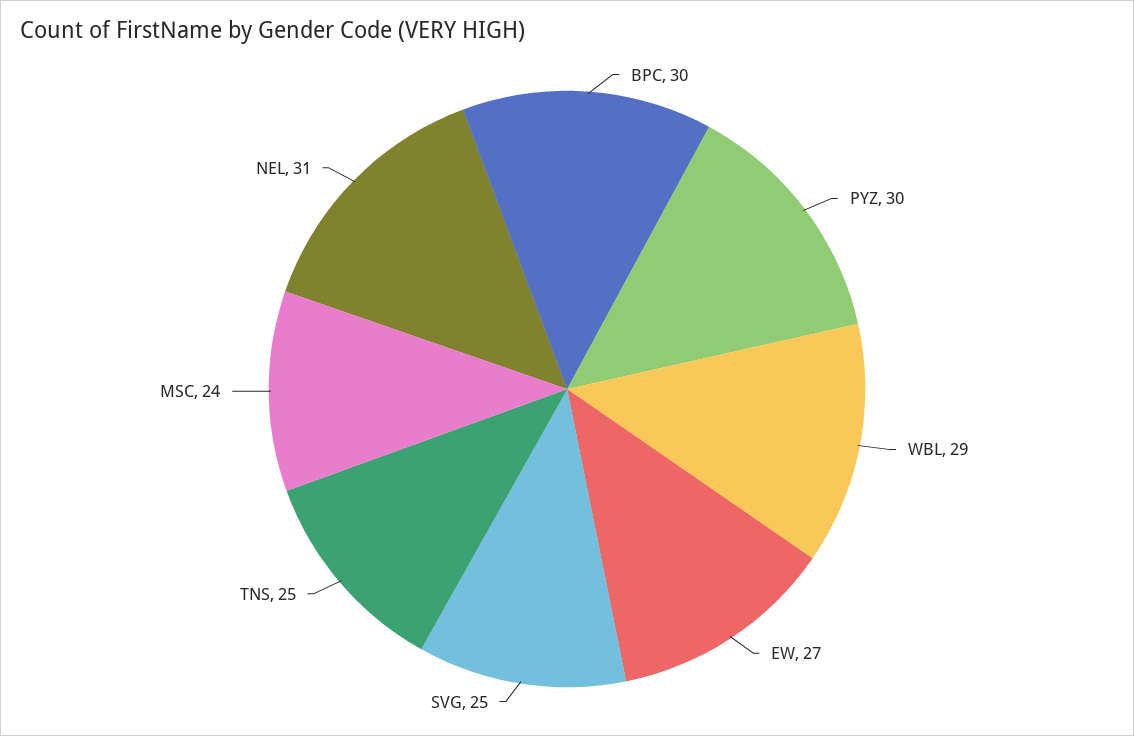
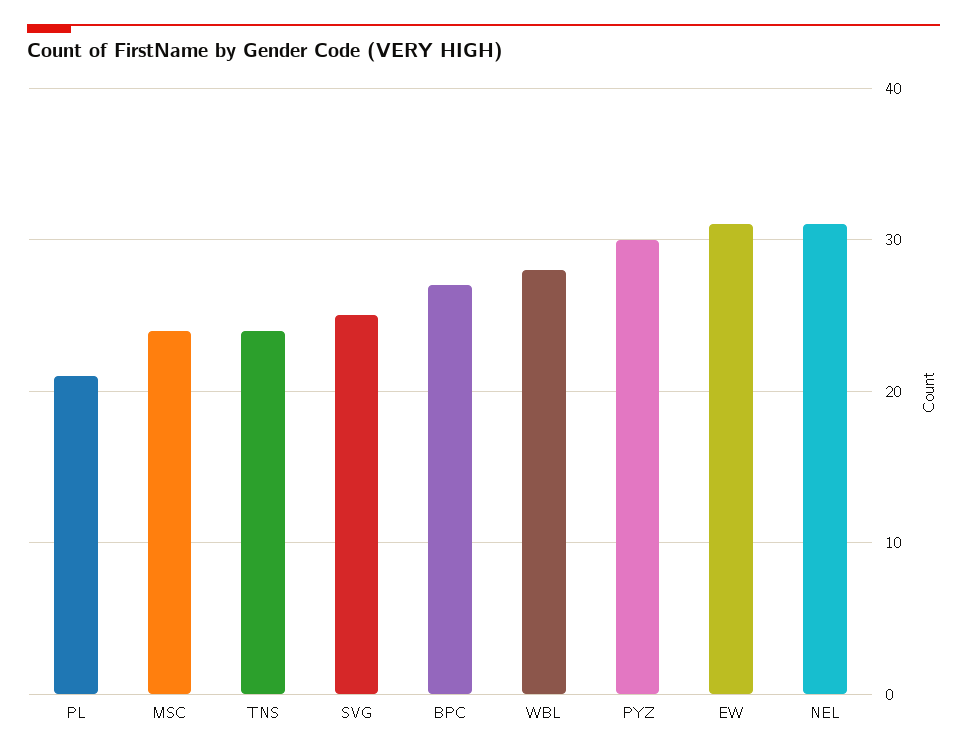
BPC: 30 -> 27
WBL: 29 -> 28
EW: 27 -> 31
TNS: 25 -> 24
PL: none -> 21

